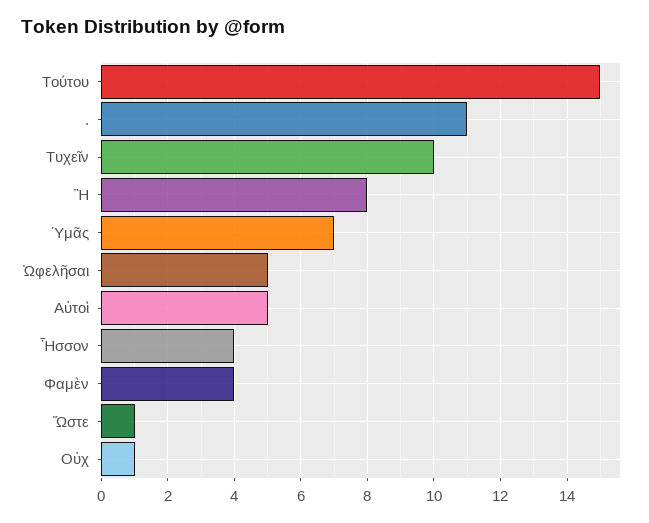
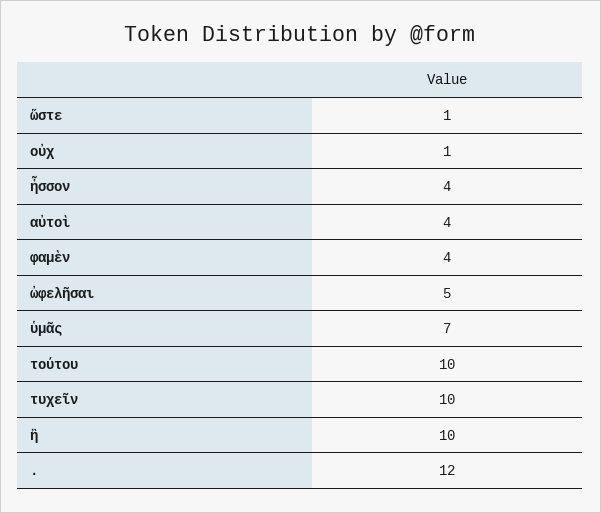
Τούτου: 15 -> 10
.: 11 -> 12
Ἢ: 8 -> 10
Αὐτοὶ: 5 -> 4

